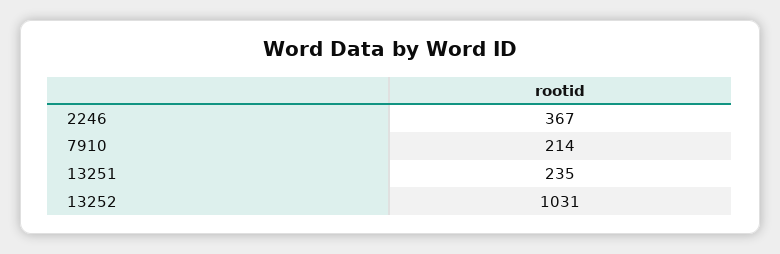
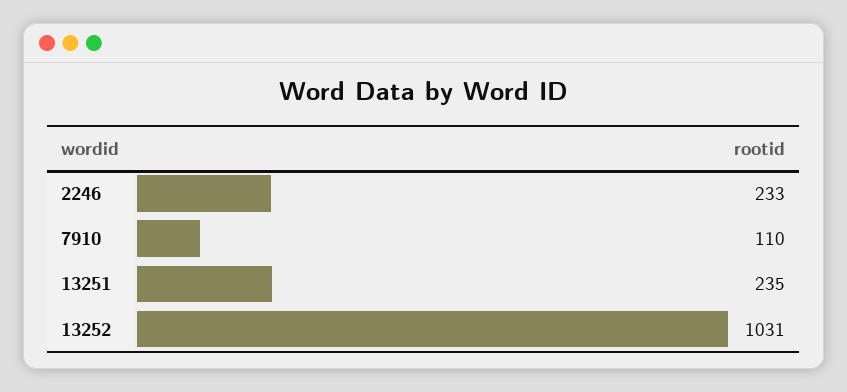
2246: 367 -> 233
7910: 214 -> 110

